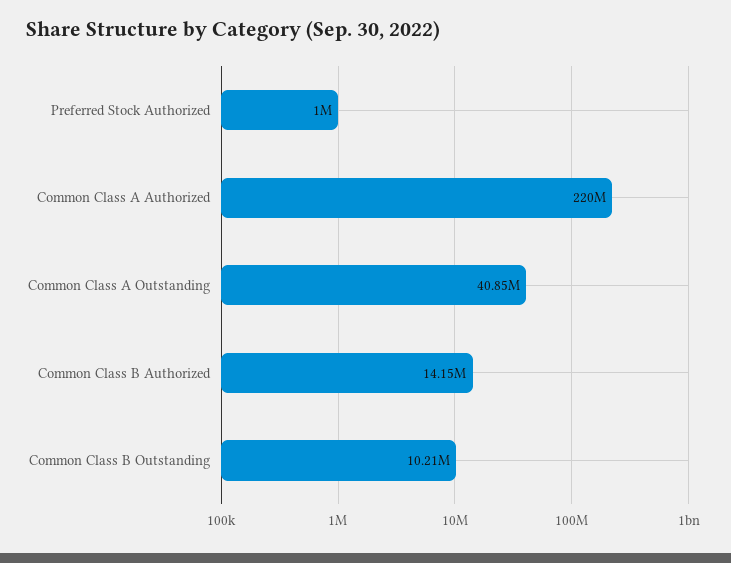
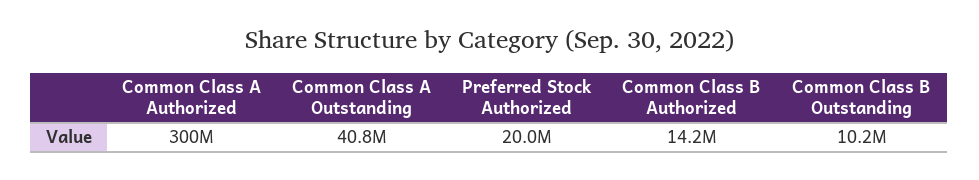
Preferred Stock Authorized: 1000000 -> 20000000
Common Class A Authorized: 220000000 -> 300000000

